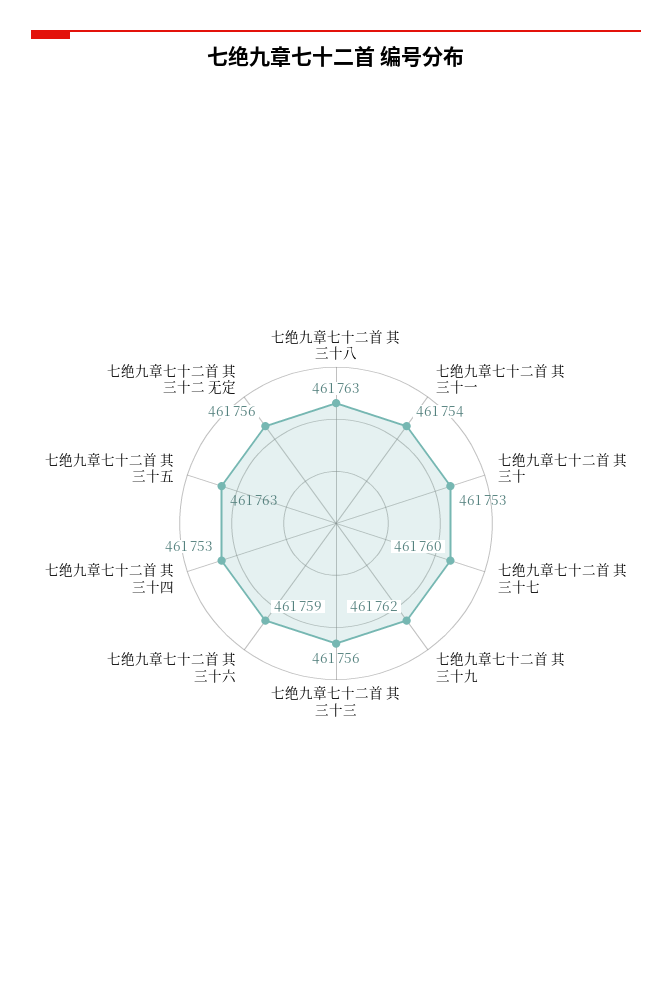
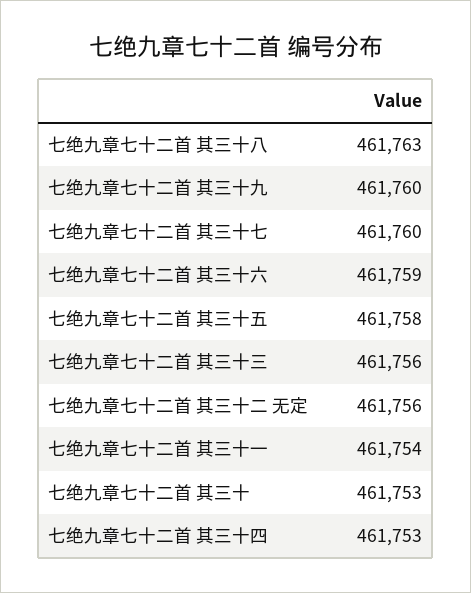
七绝九章七十二首 其三十九: 461762 -> 461760
七绝九章七十二首 其三十五: 461763 -> 461758

